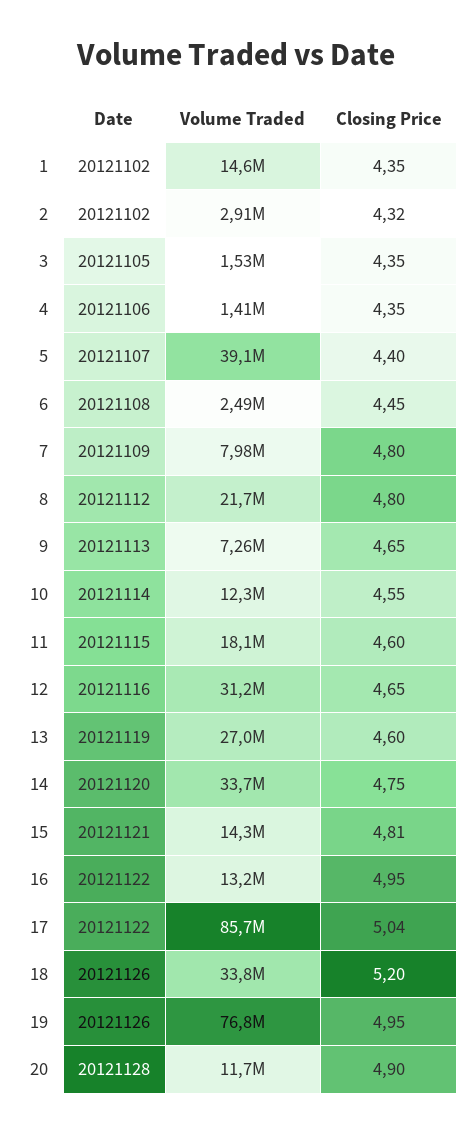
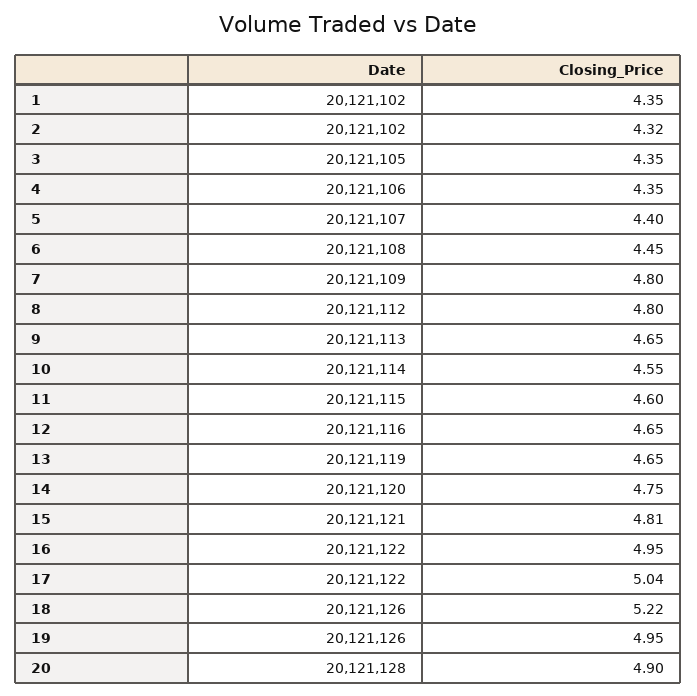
Volume Traded, 1: 14600000 -> none
Volume Traded, 2: 2910000 -> none
Volume Traded, 3: 1530000 -> none
Volume Traded, 4: 1410000 -> none
Volume Traded, 5: 39100000 -> none
Volume Traded, 6: 2490000 -> none
Volume Traded, 7: 7980000 -> none
Volume Traded, 8: 21700000 -> none
Volume Traded, 9: 7260000 -> none
Volume Traded, 10: 12300000 -> none
Volume Traded, 11: 18100000 -> none
Volume Traded, 12: 31200000 -> none
Volume Traded, 13: 27000000 -> none
Closing Price, 13: 4.6 -> 4.65
Volume Traded, 14: 33700000 -> none
Volume Traded, 15: 14300000 -> none
Volume Traded, 16: 13200000 -> none
Volume Traded, 17: 85700000 -> none
Volume Traded, 18: 33800000 -> none
Closing Price, 18: 5.2 -> 5.22
Volume Traded, 19: 76800000 -> none
Volume Traded, 20: 11700000 -> none

